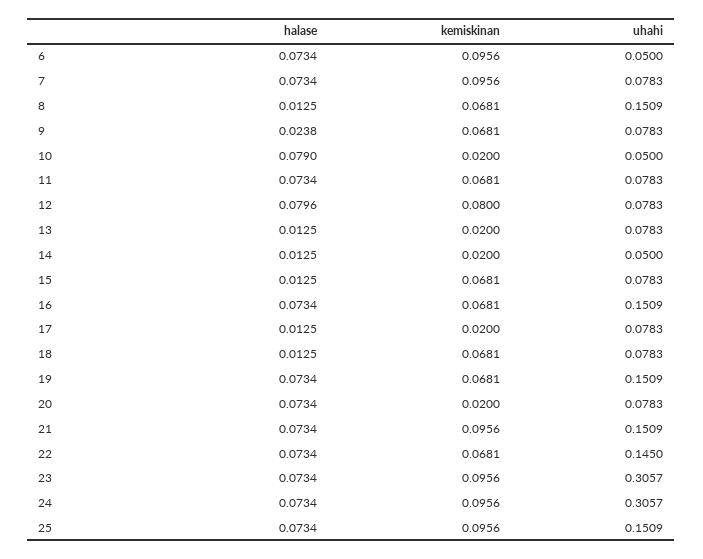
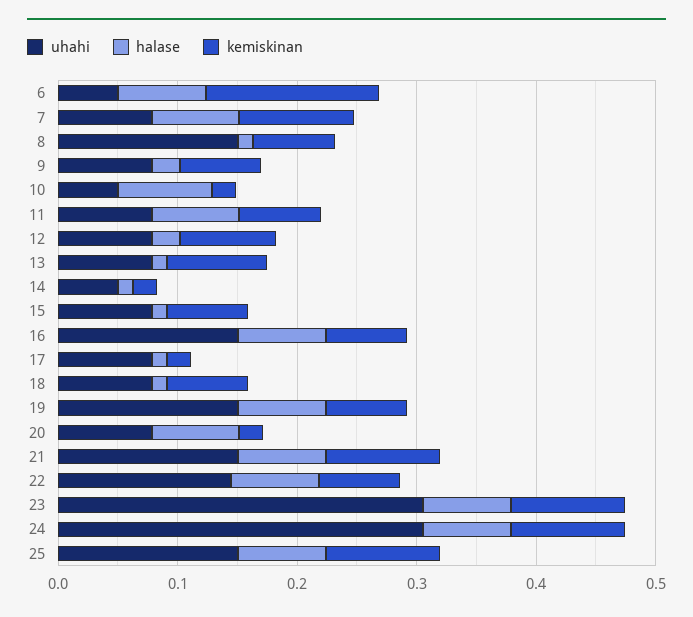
kemiskinan, 6: 0.0956 -> 0.14
halase, 12: 0.0796 -> 0.02
kemiskinan, 13: 0.02 -> 0.08

